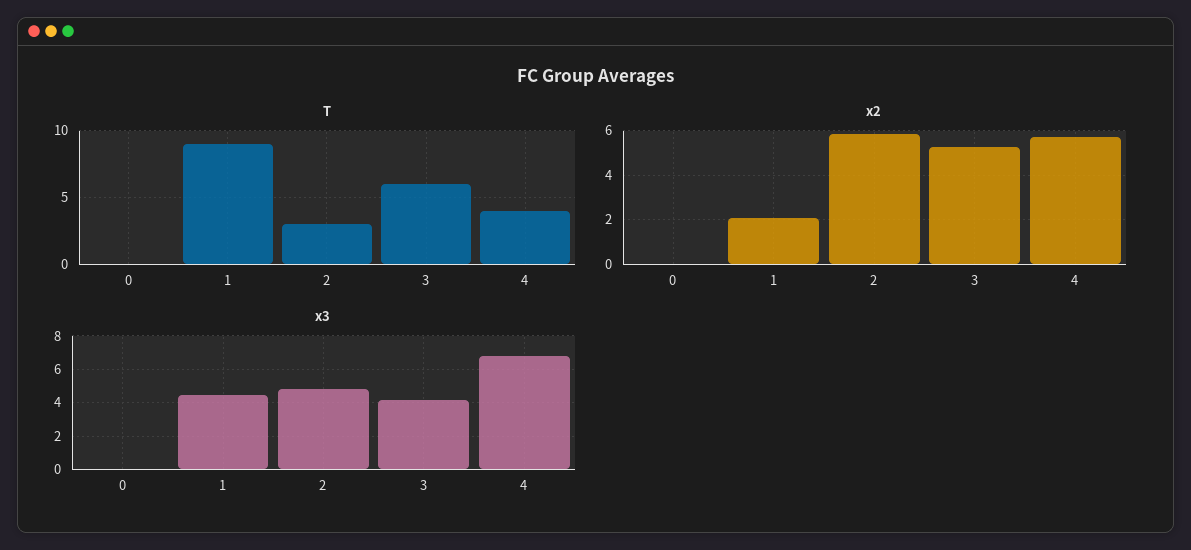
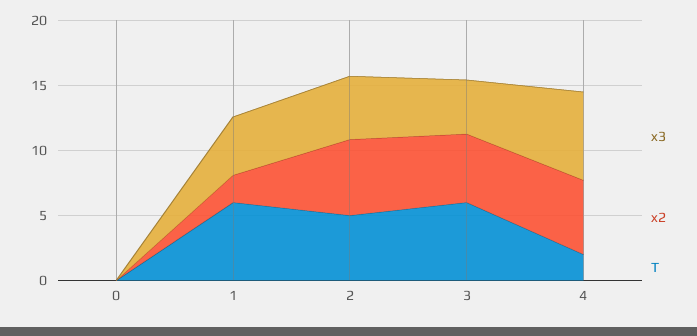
T, 1: 9 -> 6
T, 2: 3 -> 5
T, 4: 4 -> 2

